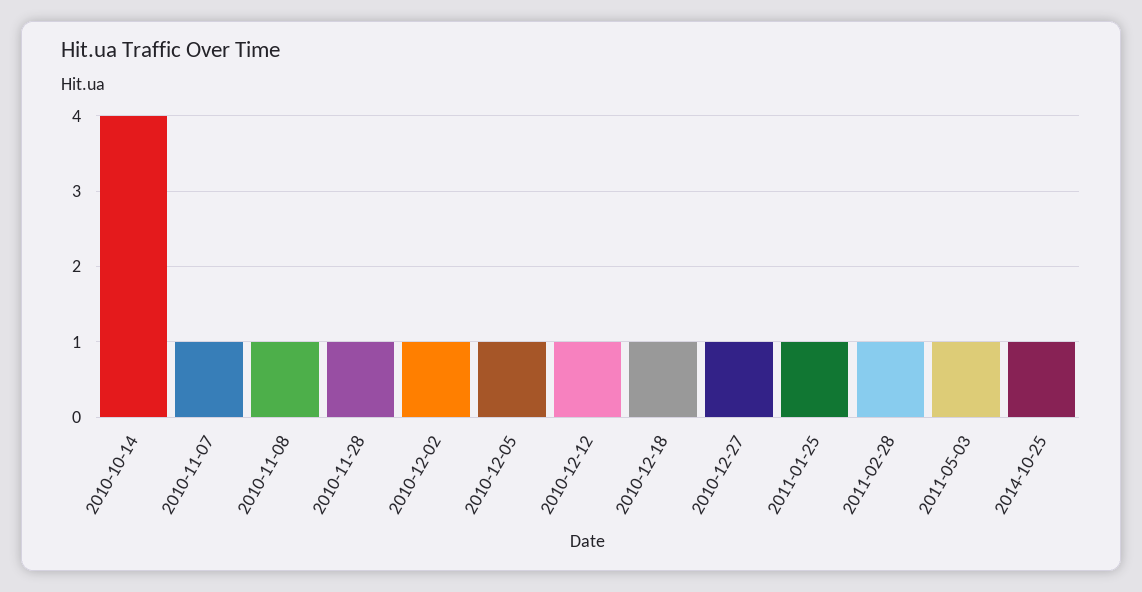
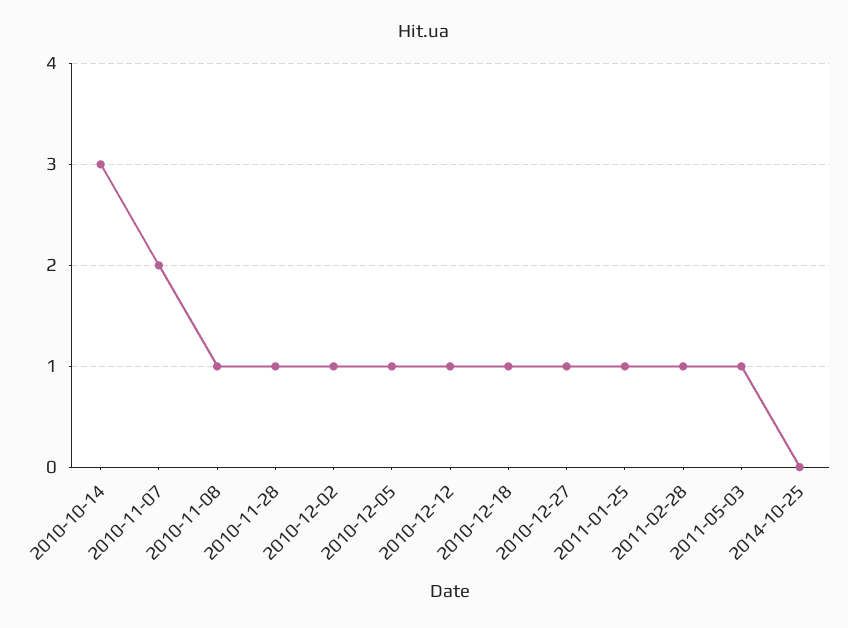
2010-10-14: 4 -> 3
2010-11-07: 1 -> 2
2014-10-25: 1 -> 0

